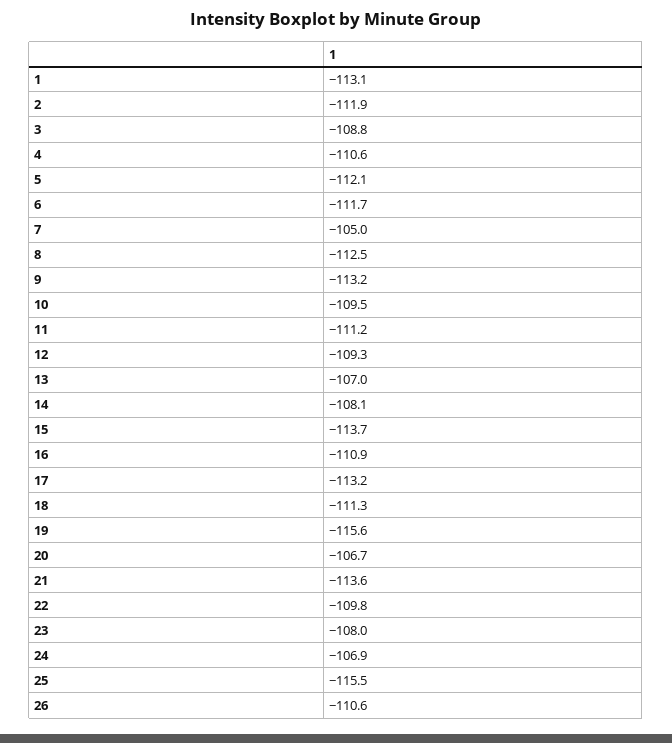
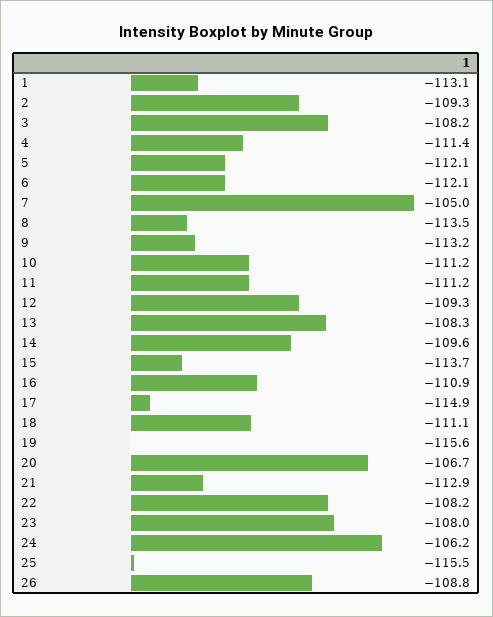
2: -111.9 -> -109.3
3: -108.8 -> -108.2
4: -110.6 -> -111.4
6: -111.7 -> -112.1
8: -112.5 -> -113.5
10: -109.5 -> -111.2
13: -107 -> -108.3
14: -108.1 -> -109.6
17: -113.2 -> -114.9
18: -111.3 -> -111.1
21: -113.6 -> -112.9
22: -109.8 -> -108.2
24: -106.9 -> -106.2
26: -110.6 -> -108.8

